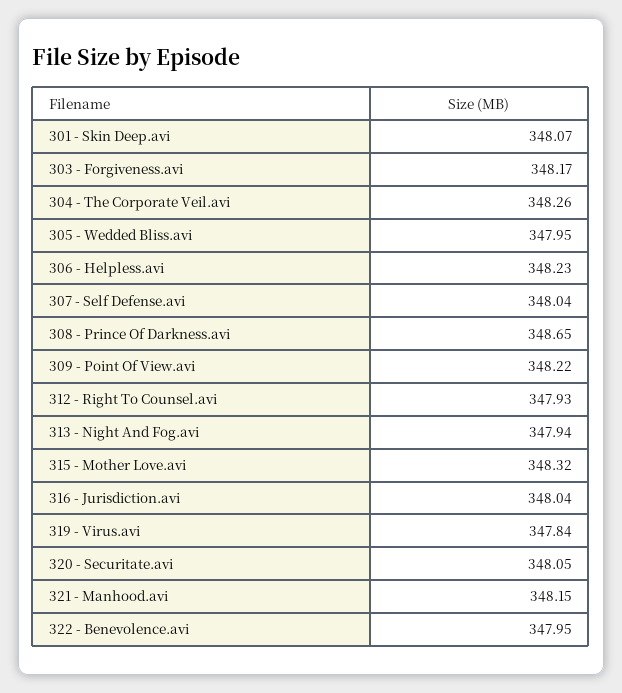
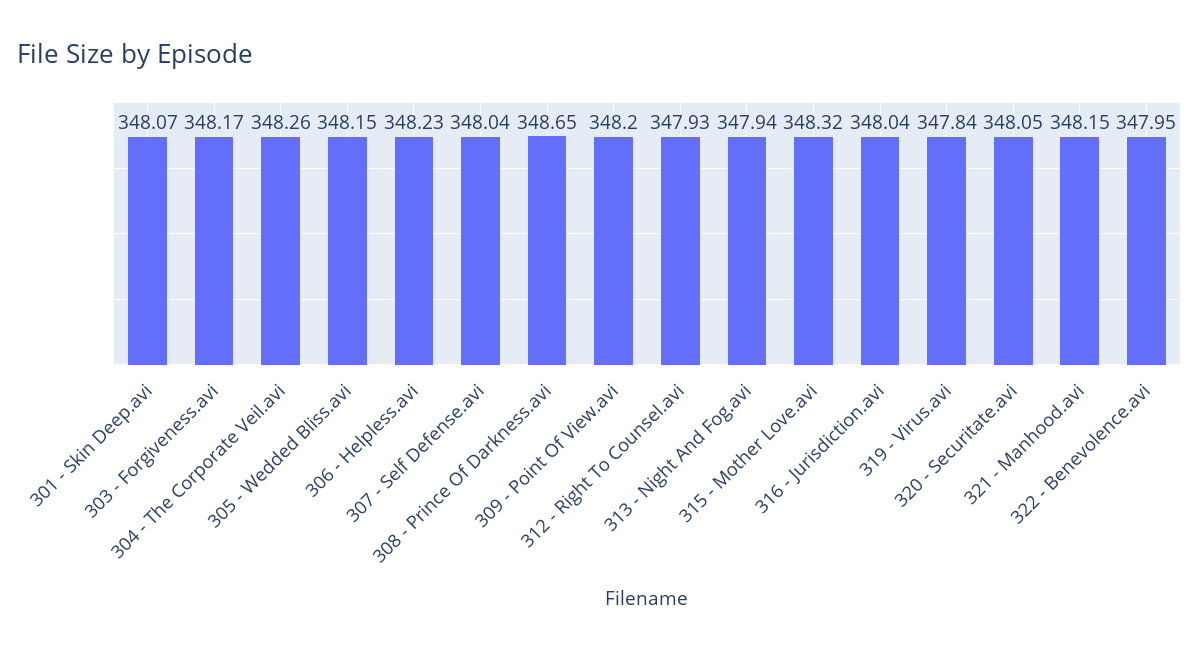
305 - Wedded Bliss.avi: 347.95 -> 348.15
309 - Point Of View.avi: 348.22 -> 348.2

